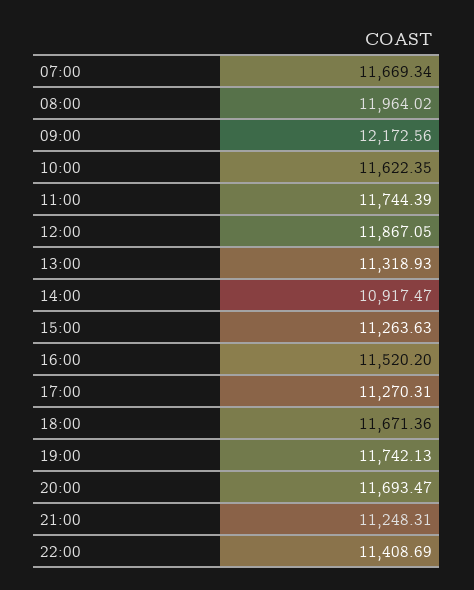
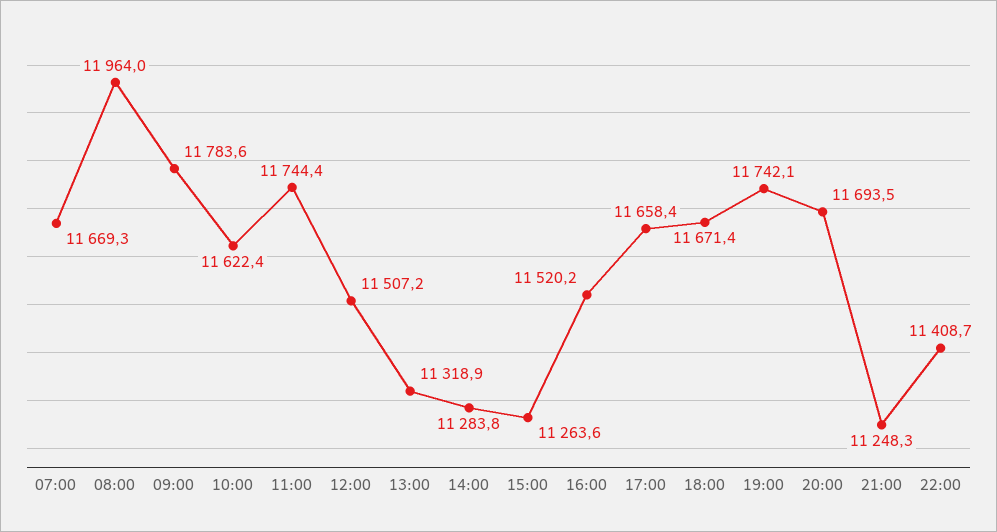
09:00: 12172.56 -> 11783.6
12:00: 11867.05 -> 11507.2
14:00: 10917.47 -> 11283.8
17:00: 11270.31 -> 11658.4

